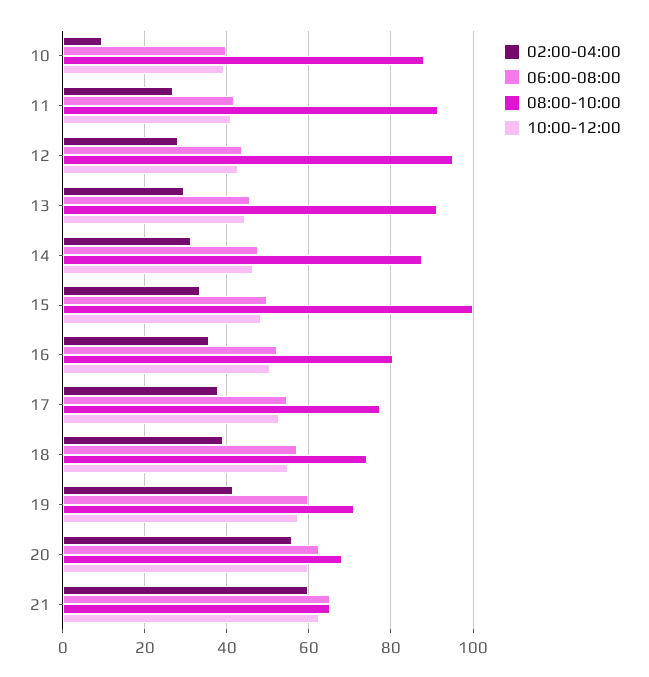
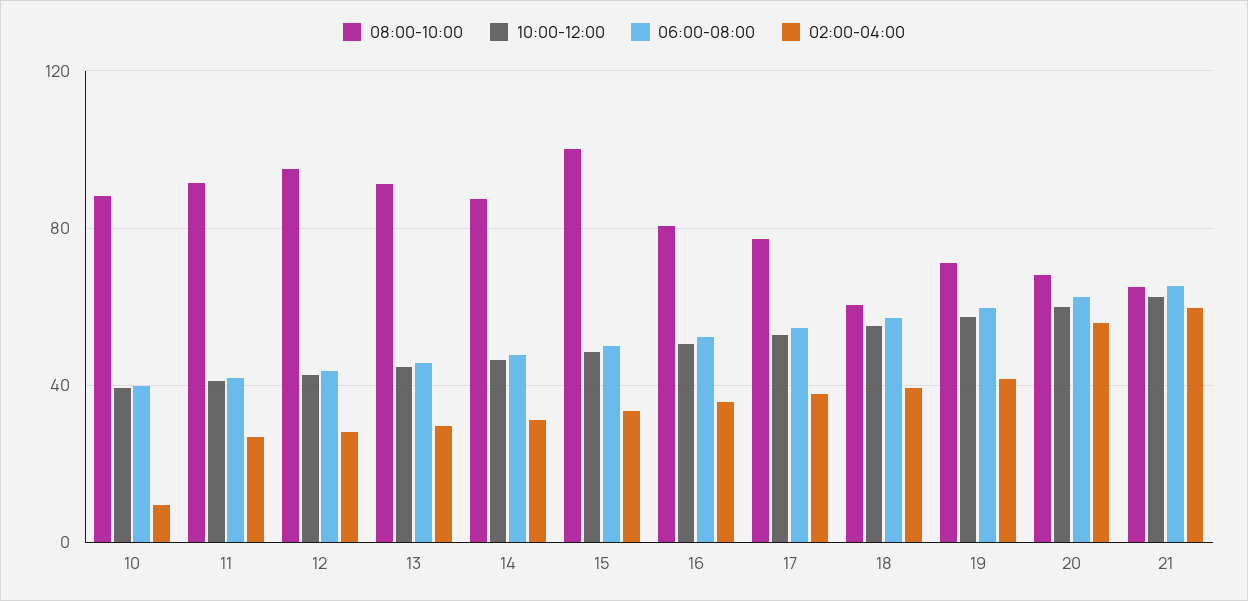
08:00-10:00, 18: 74 -> 60

